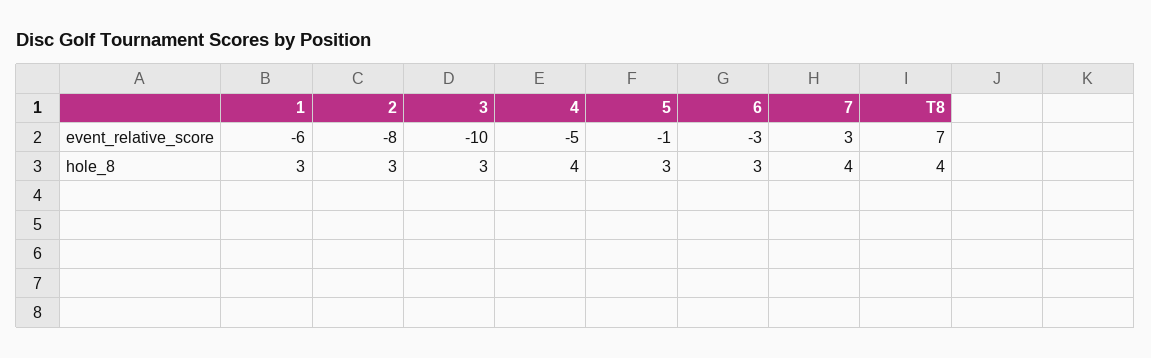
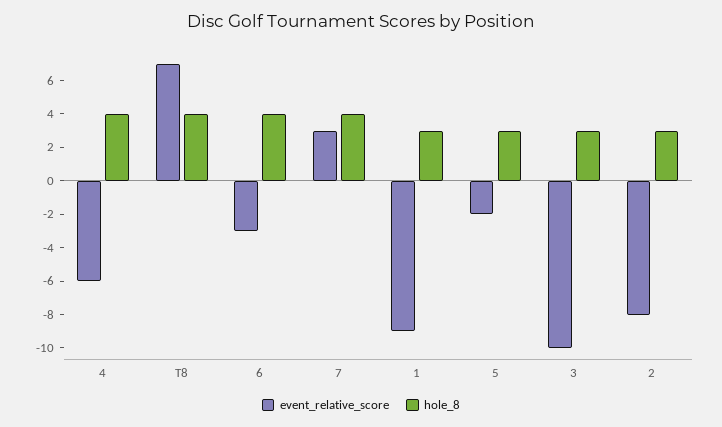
event_relative_score, 1: -6 -> -9
event_relative_score, 4: -5 -> -6
event_relative_score, 5: -1 -> -2
hole_8, 6: 3 -> 4

